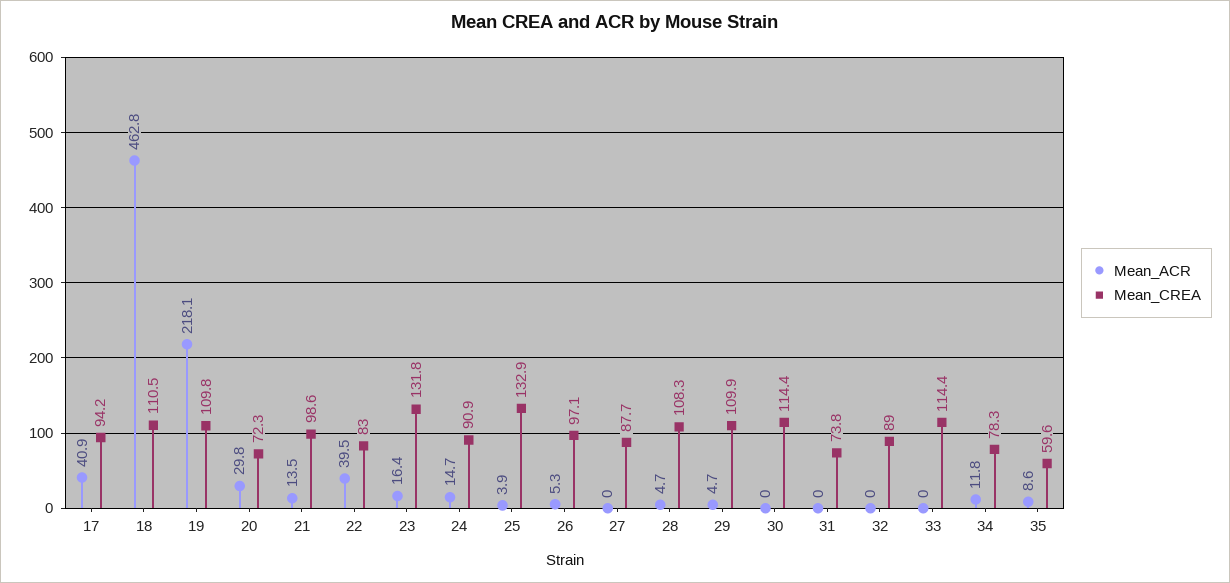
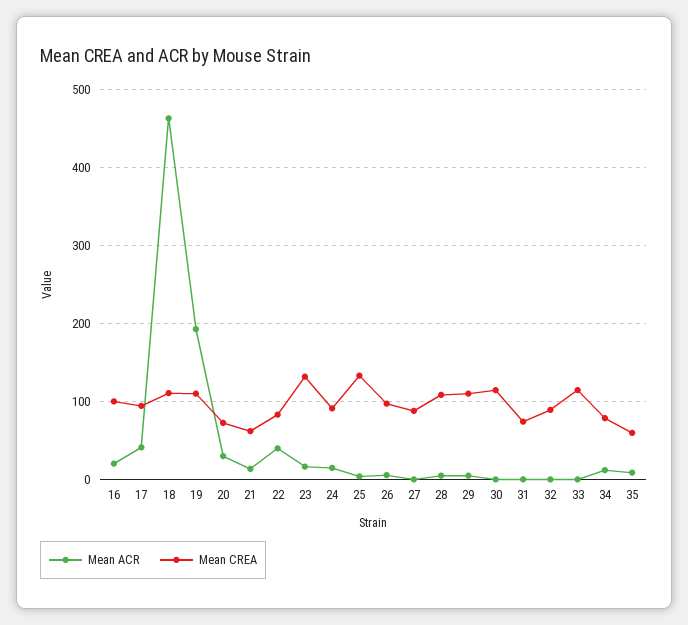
Mean_ACR, 19: 218.1 -> 190
Mean_CREA, 21: 98.6 -> 60
Mean_ACR, 16: none -> 20
Mean_CREA, 16: none -> 100

